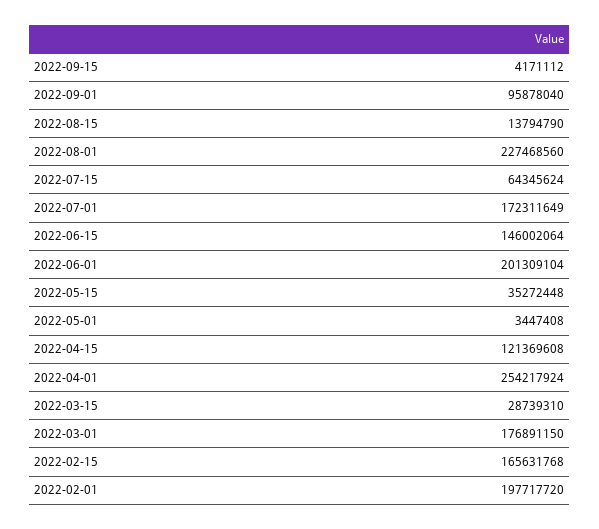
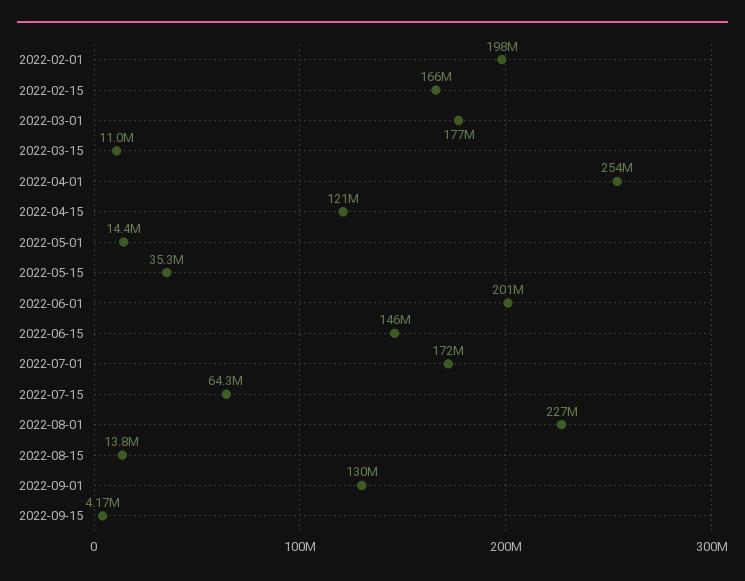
2022-09-01: 95878040 -> 130000000
2022-05-01: 3447408 -> 14400000
2022-03-15: 28739310 -> 11000000

